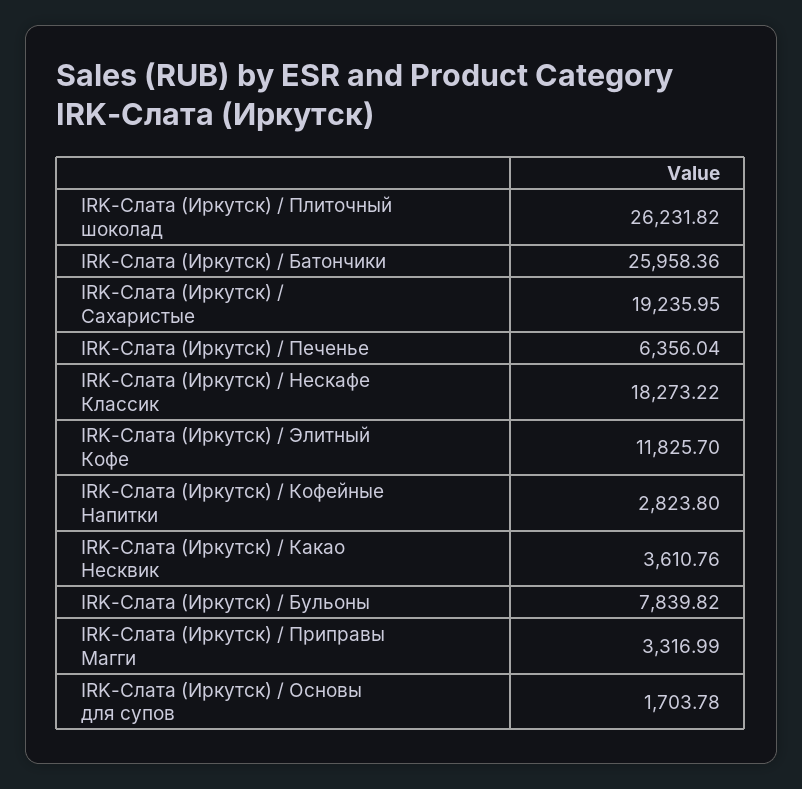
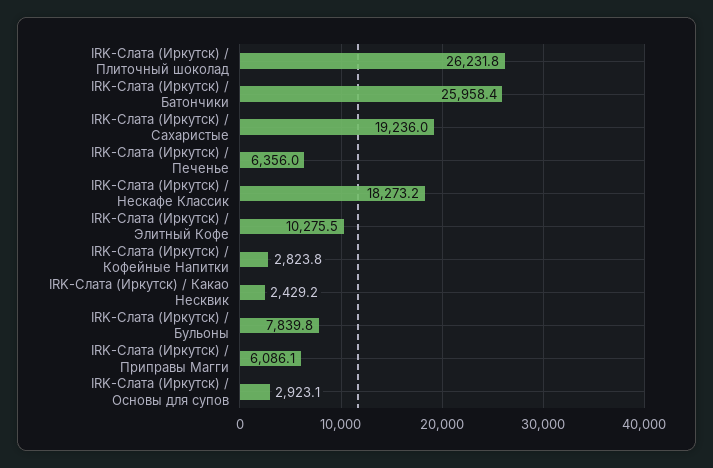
IRK-Слата (Иркутск) / Элитный Кофе: 11825.7 -> 10275.5
IRK-Слата (Иркутск) / Какао Несквик: 3610.76 -> 2429.2
IRK-Слата (Иркутск) / Приправы Магги: 3316.99 -> 6086.1
IRK-Слата (Иркутск) / Основы для супов: 1703.78 -> 2923.1

